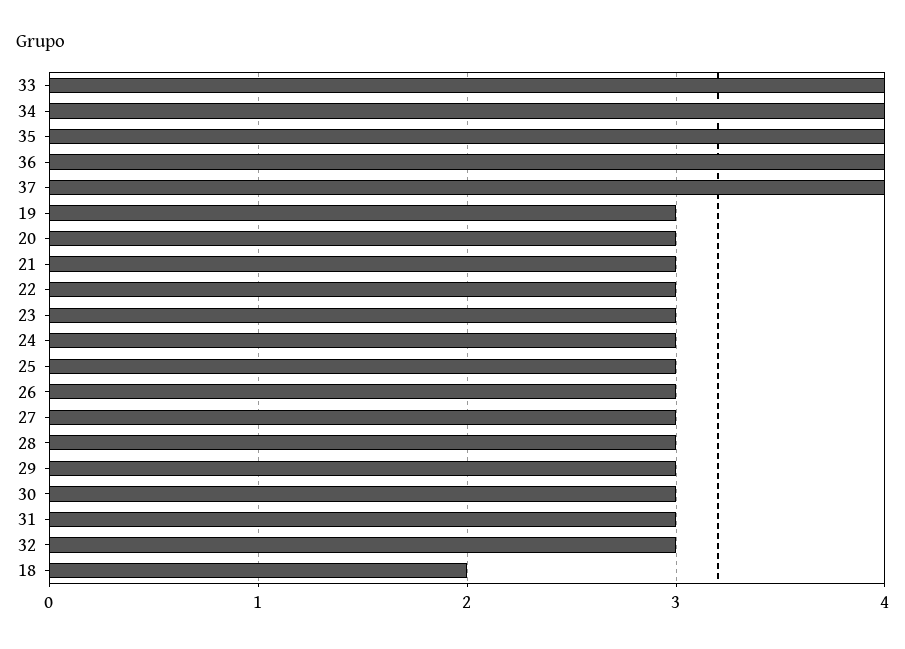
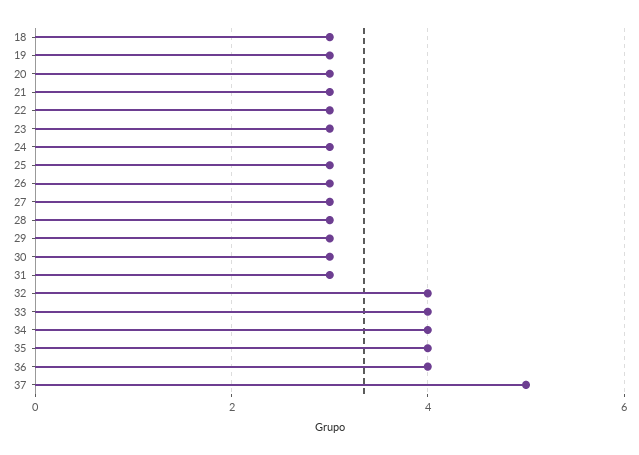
37: 4 -> 5
32: 3 -> 4
18: 2 -> 3

